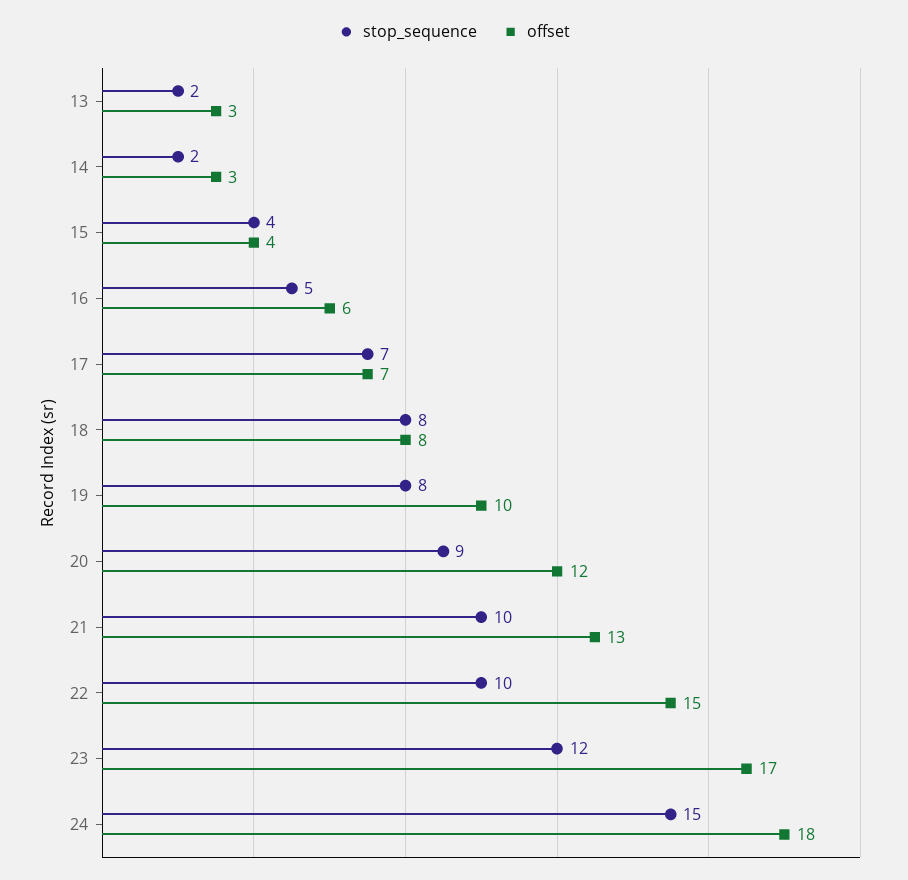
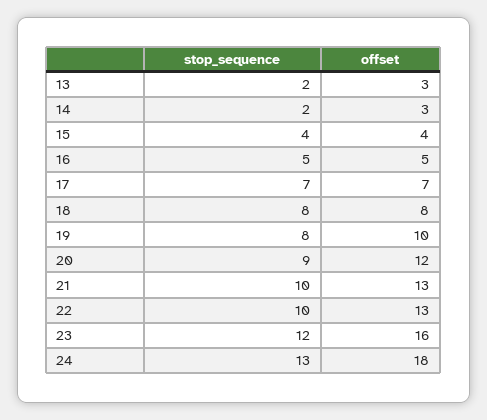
offset, 16: 6 -> 5
offset, 22: 15 -> 13
offset, 23: 17 -> 16
stop_sequence, 24: 15 -> 13

